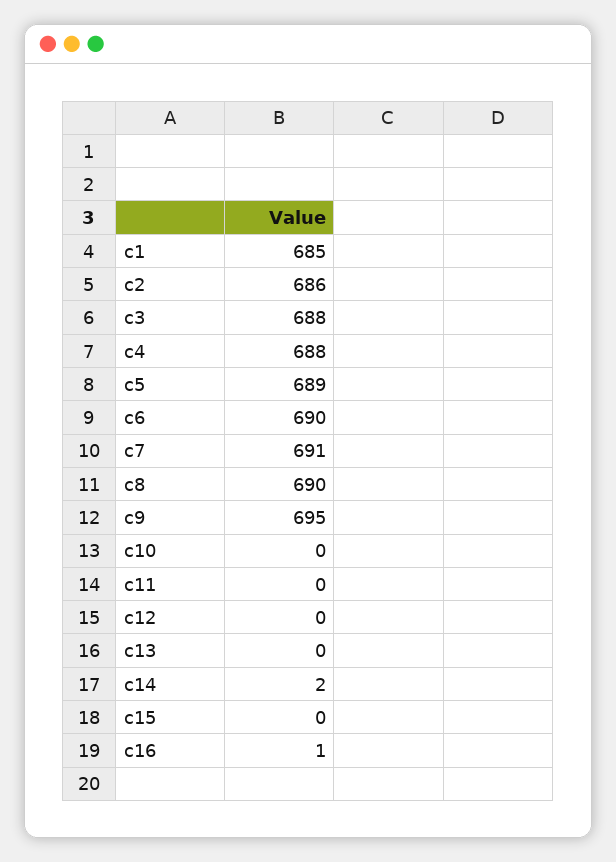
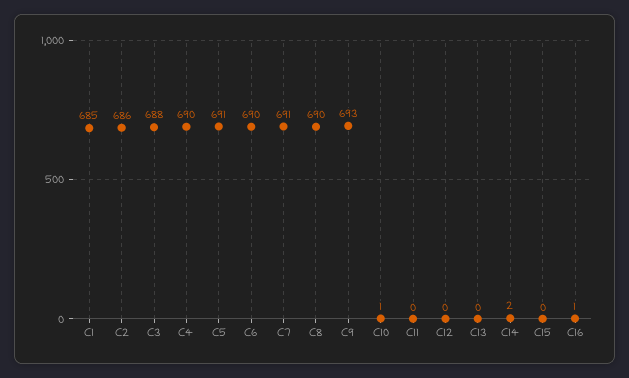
c4: 688 -> 690
c5: 689 -> 691
c9: 695 -> 693
c10: 0 -> 1

